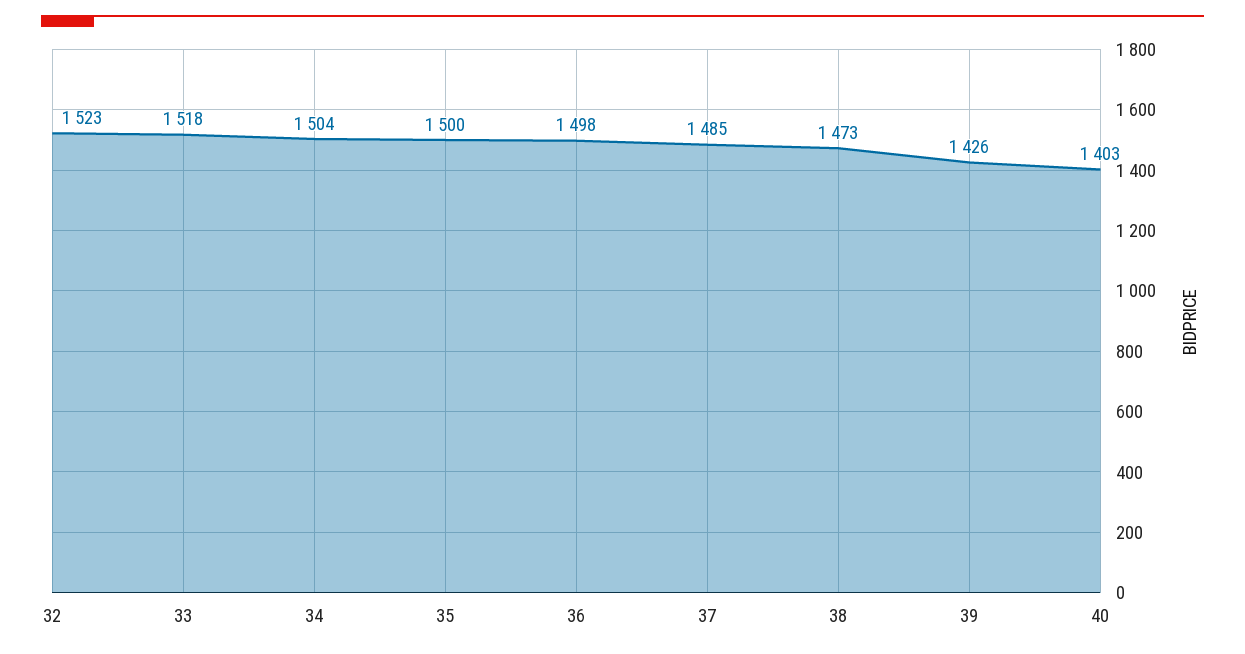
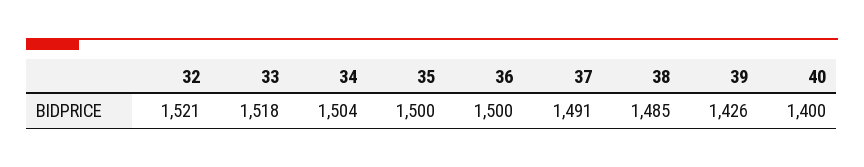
32: 1523 -> 1521
36: 1498 -> 1500
37: 1485 -> 1491
38: 1473 -> 1485
40: 1403 -> 1400

